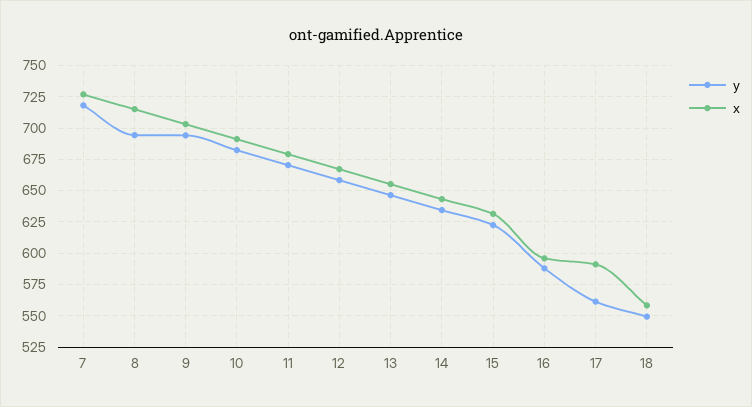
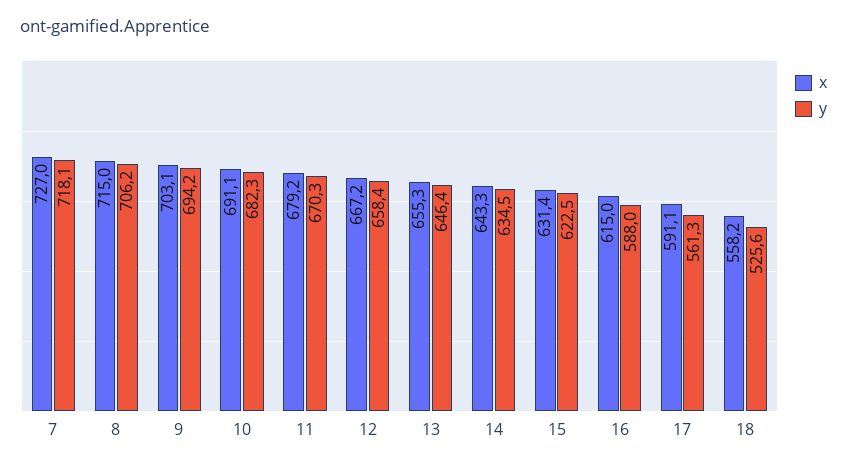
y, 8: 695 -> 706.2
x, 16: 595 -> 615
y, 18: 550 -> 525.6

